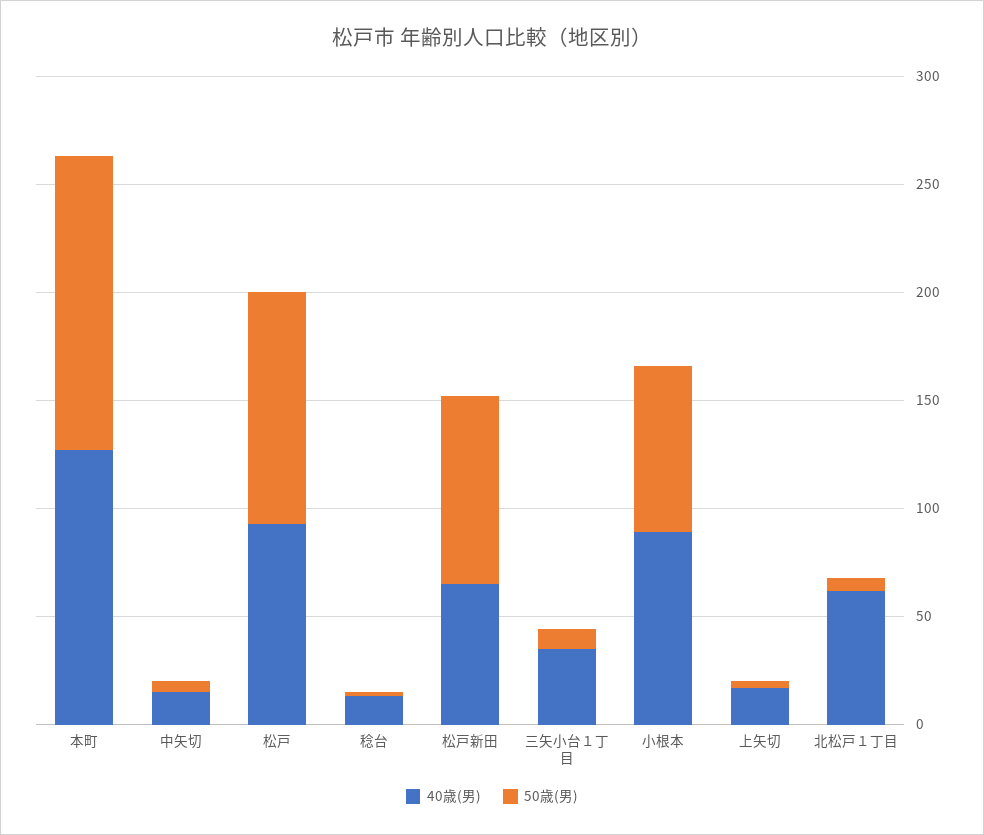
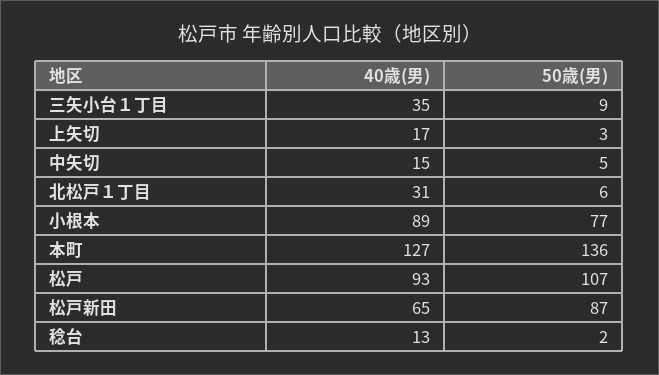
40歳(男), 北松戸１丁目: 60 -> 31

